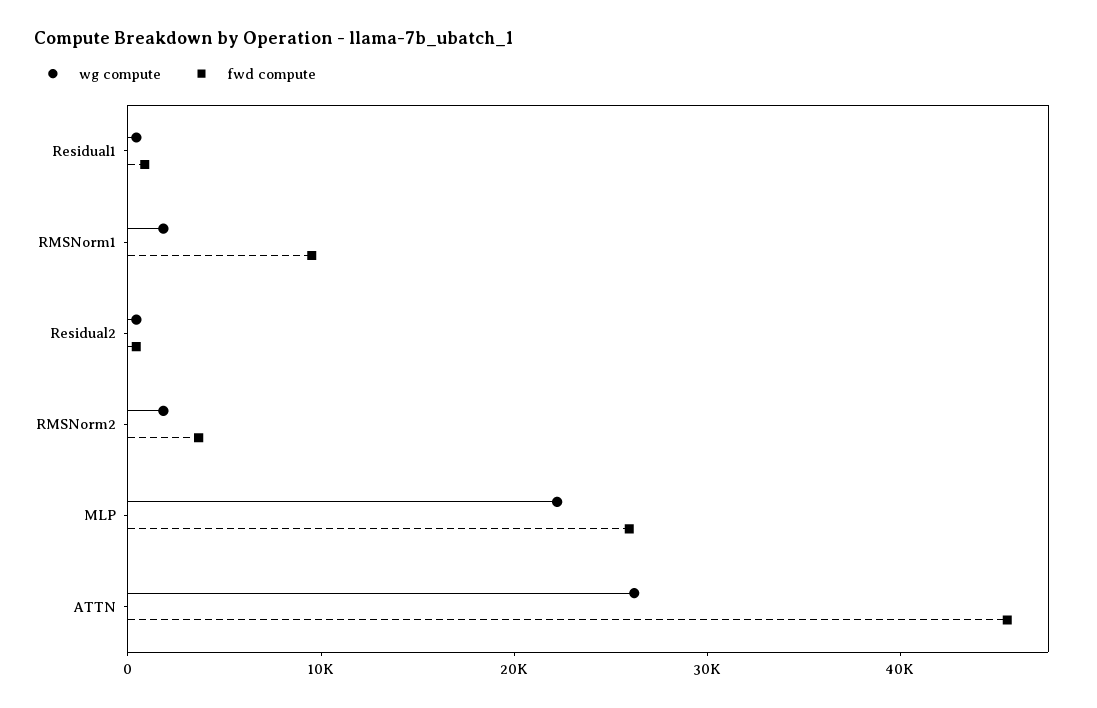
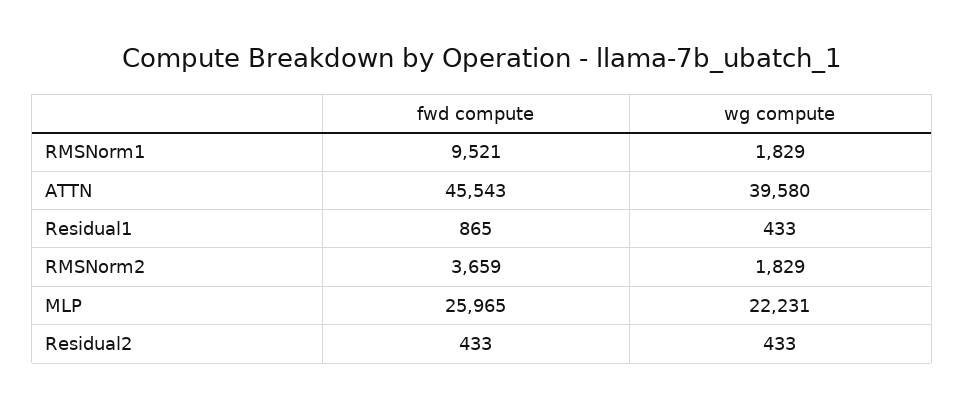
wg compute, ATTN: 26000 -> 39580

